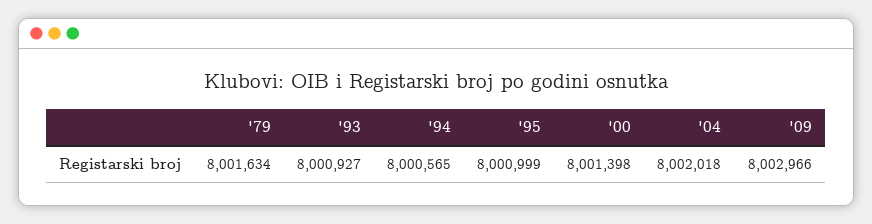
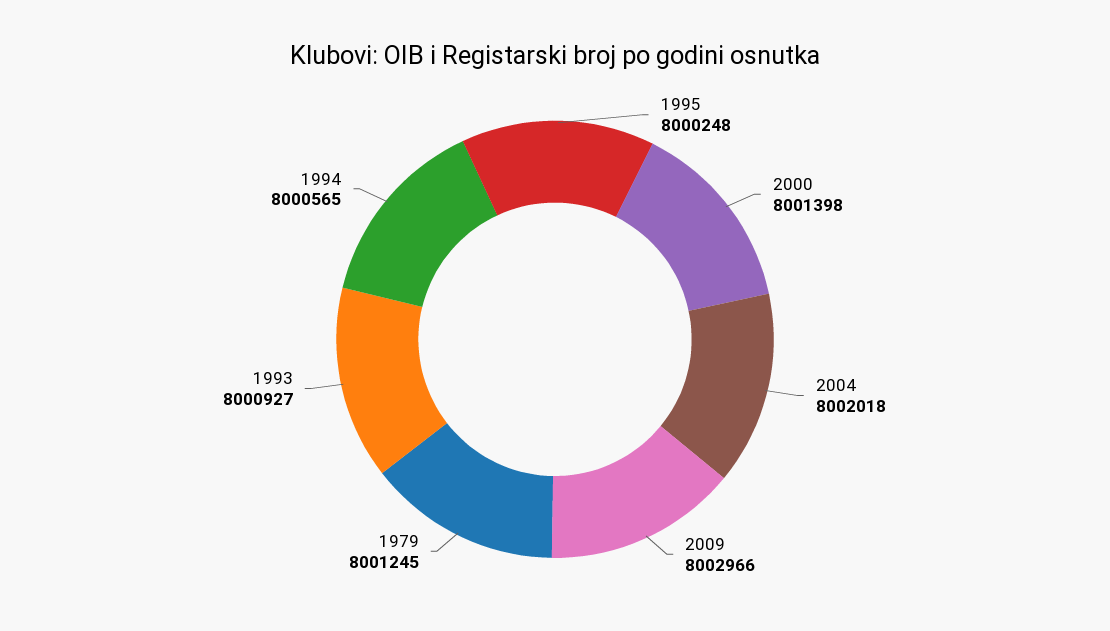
'79: 8001634 -> 8001245
'95: 8000999 -> 8000248

